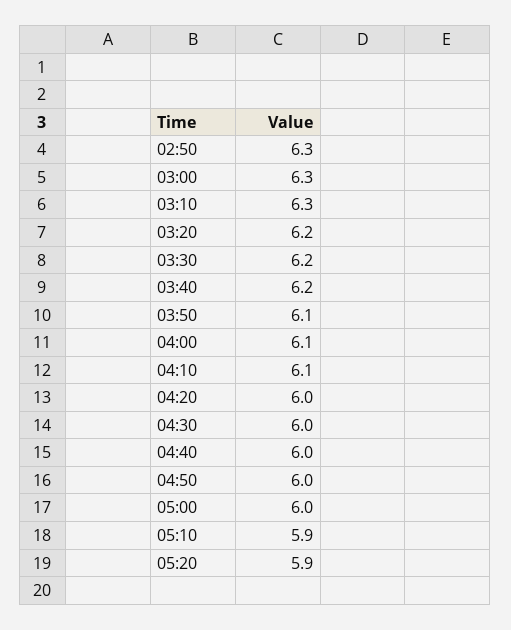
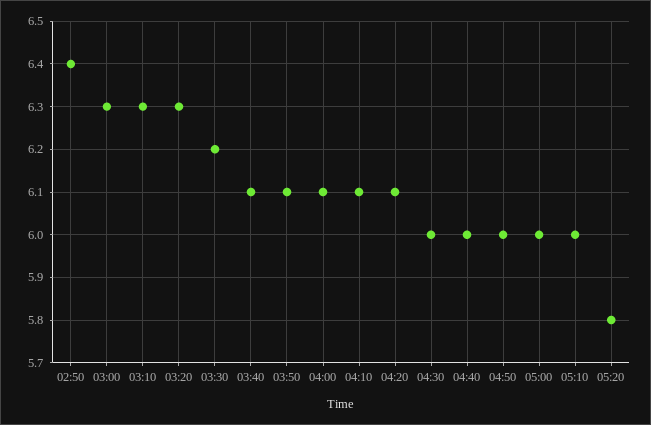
02:50: 6.3 -> 6.4
03:20: 6.2 -> 6.3
03:40: 6.2 -> 6.1
04:20: 6 -> 6.1
05:10: 5.9 -> 6
05:20: 5.9 -> 5.8

